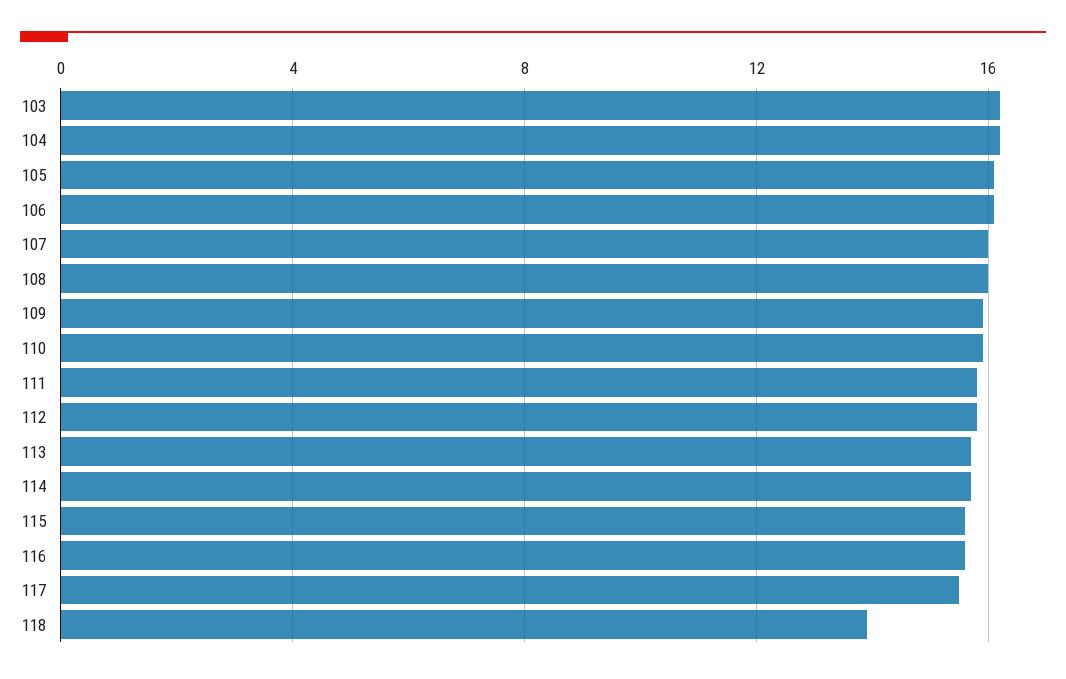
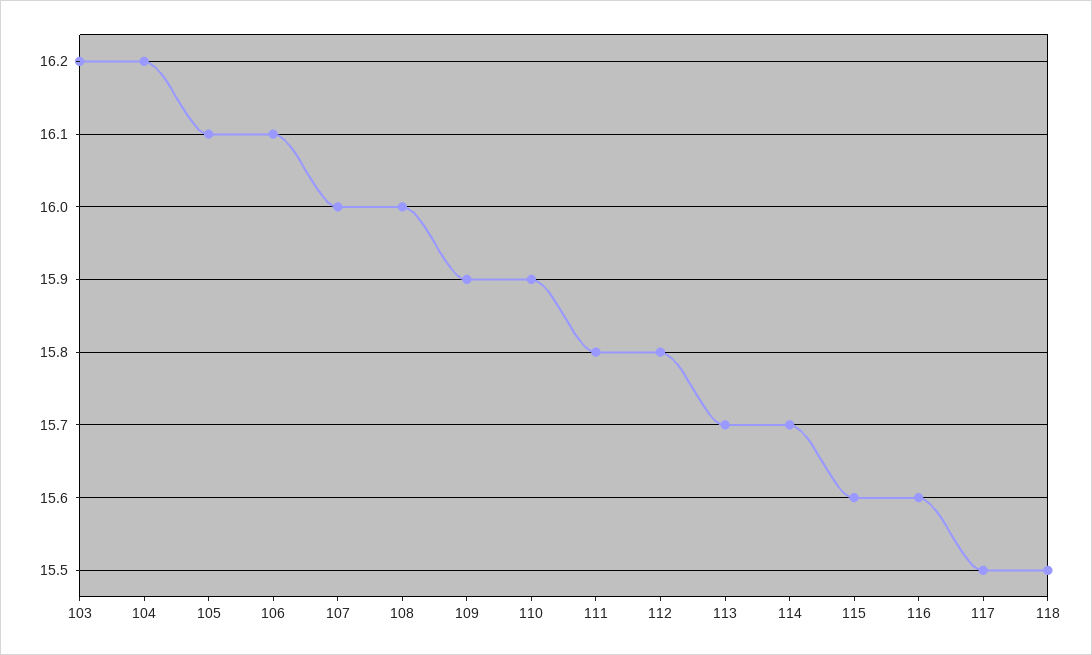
118: 14 -> 15.5

